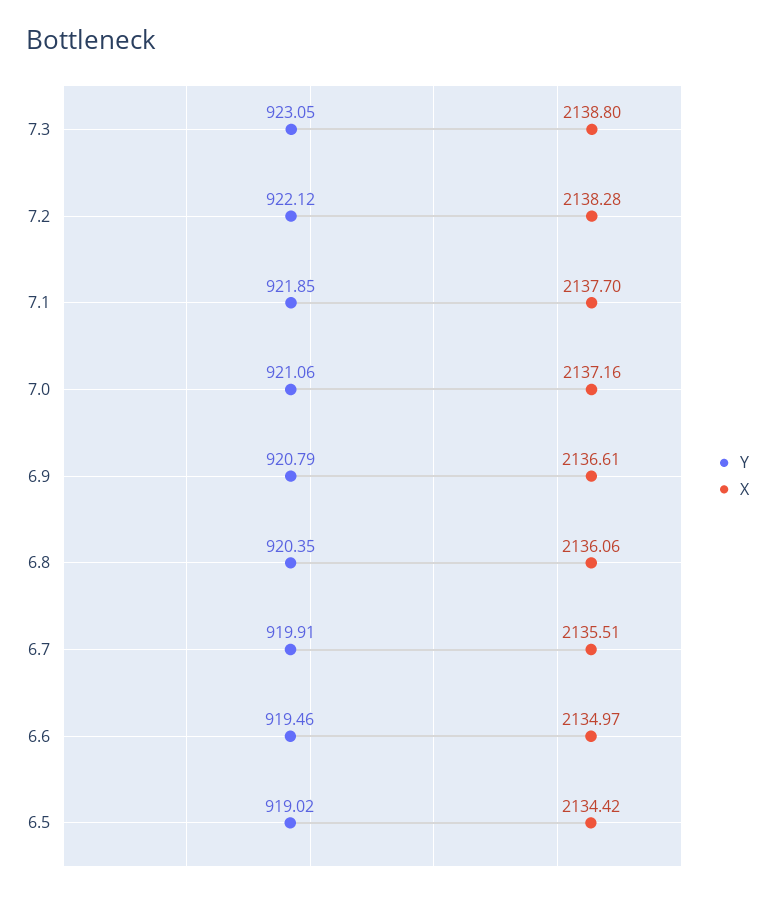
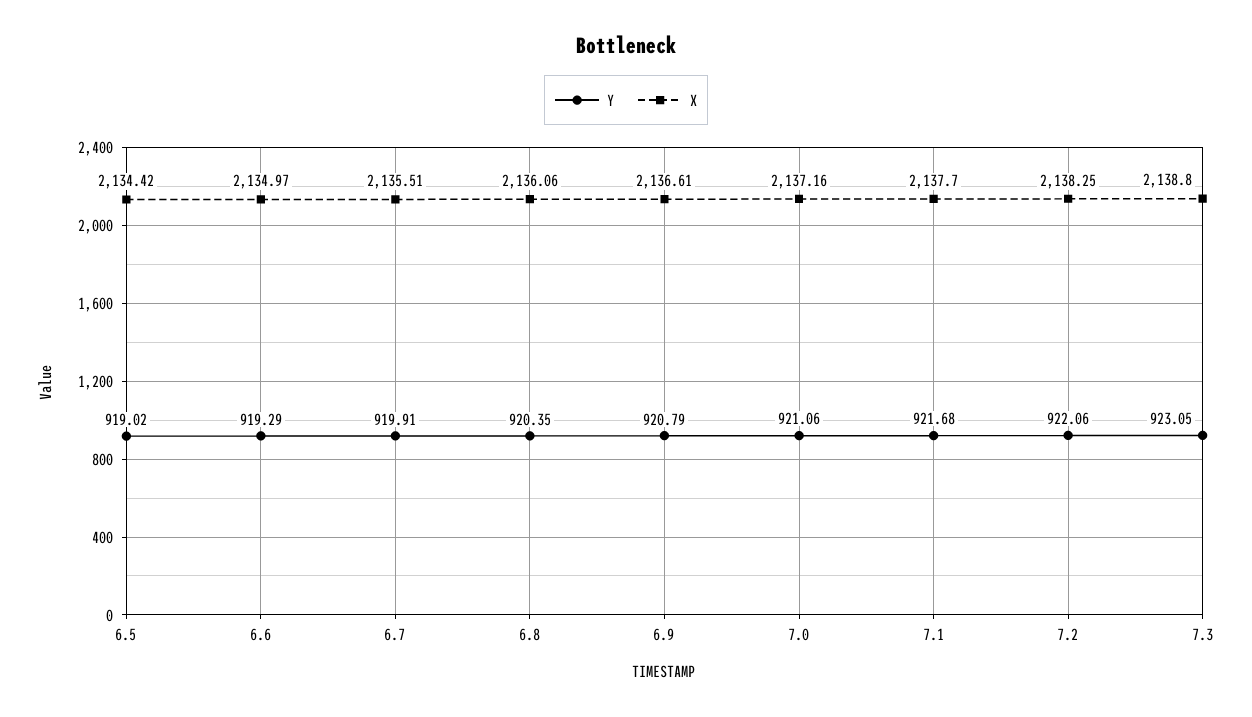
Y, 7.2: 922.12 -> 922.06
X, 7.2: 2138.28 -> 2138.25
Y, 7.1: 921.85 -> 921.68
Y, 6.6: 919.46 -> 919.29

